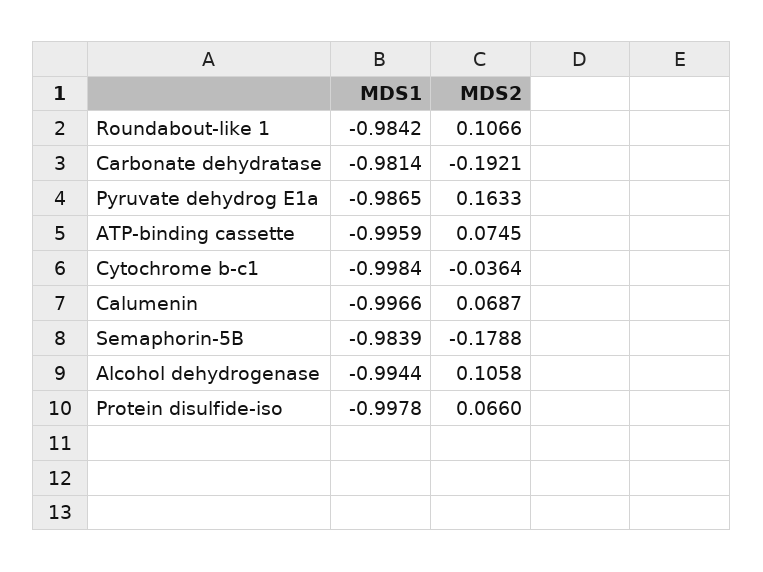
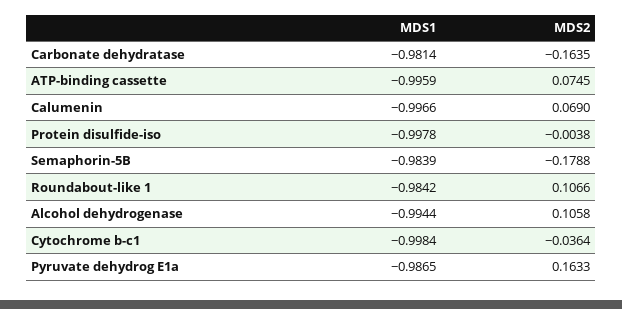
MDS2, Carbonate dehydratase: -0.1921 -> -0.1635
MDS2, Calumenin: 0.0687 -> 0.069
MDS2, Protein disulfide-iso: 0.066 -> -0.0038

